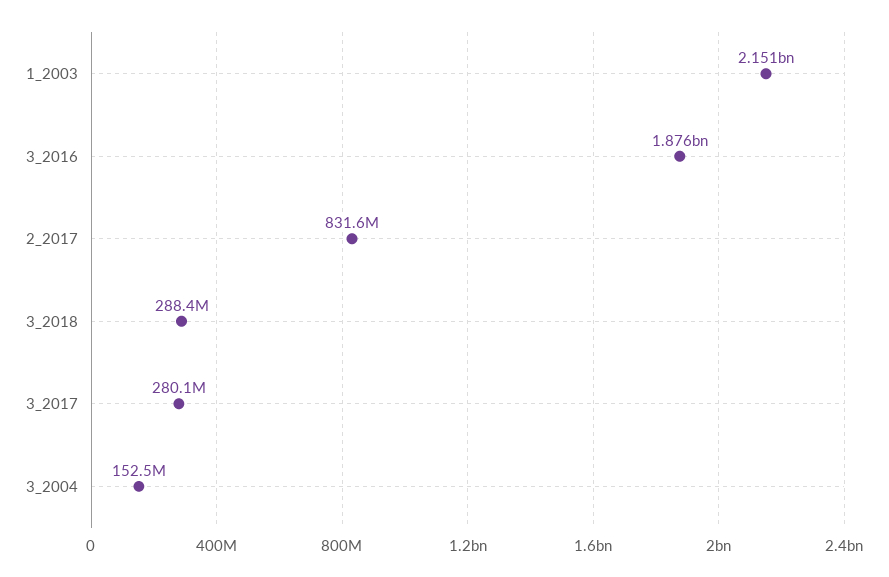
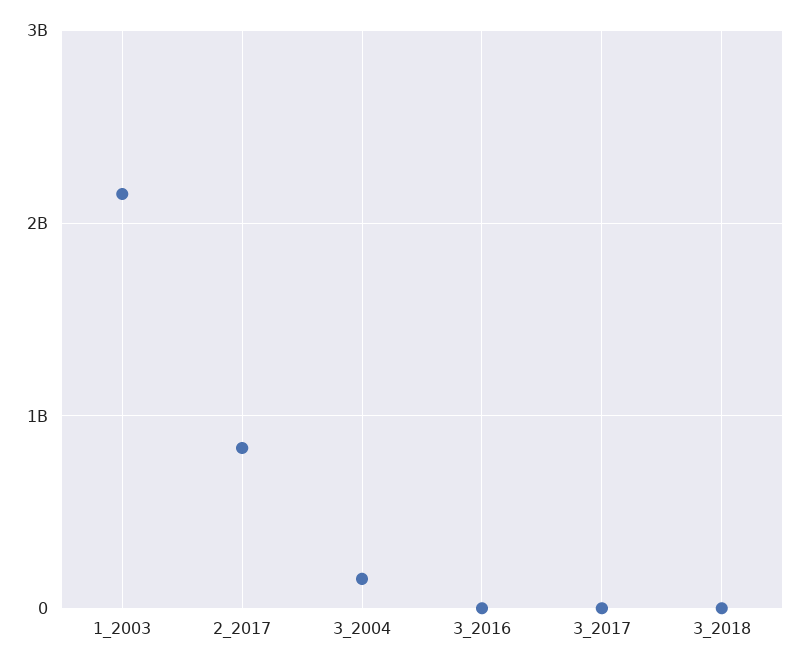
3_2016: 1876000000 -> 0
3_2018: 288400000 -> 0
3_2017: 280100000 -> 0

